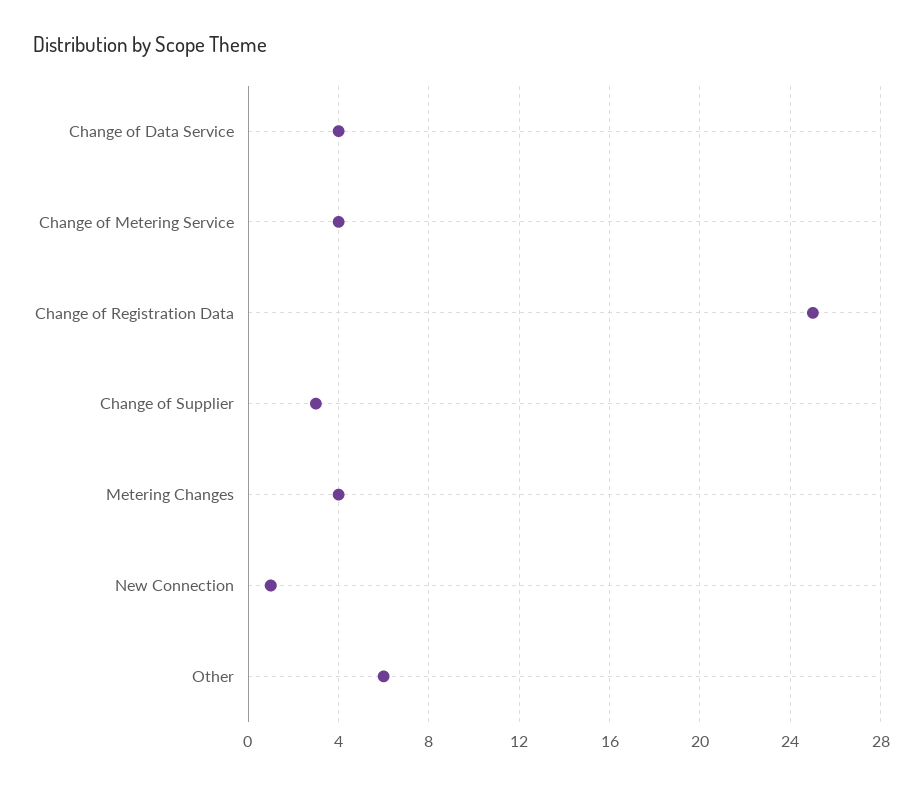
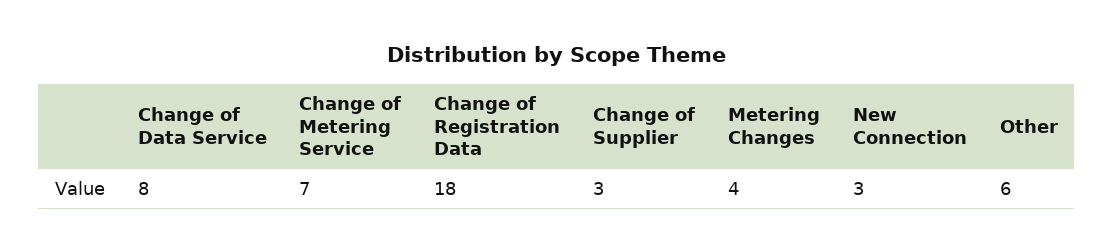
Change of Data Service: 4 -> 8
Change of Metering Service: 4 -> 7
Change of Registration Data: 25 -> 18
New Connection: 1 -> 3

